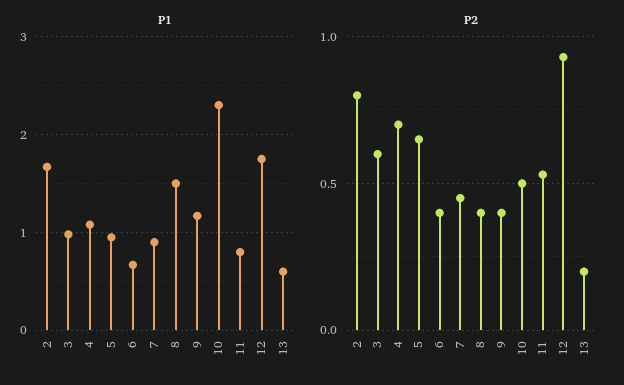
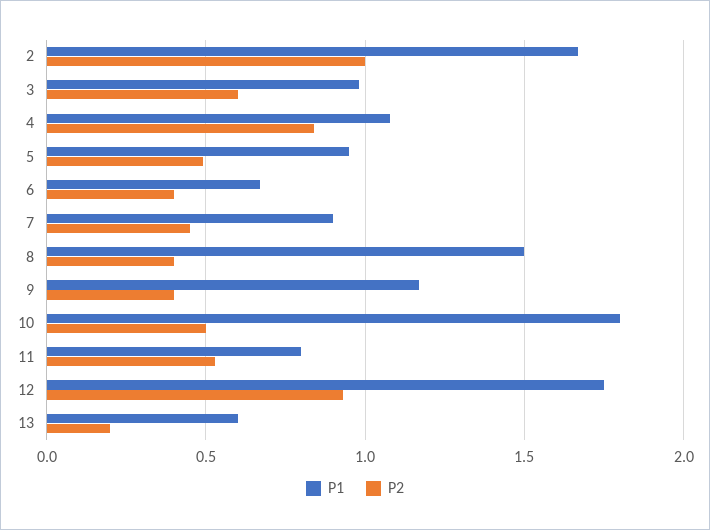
P1, 10: 2.3 -> 1.8
P2, 2: 0.8 -> 1
P2, 4: 0.7 -> 0.85
P2, 5: 0.65 -> 0.5

